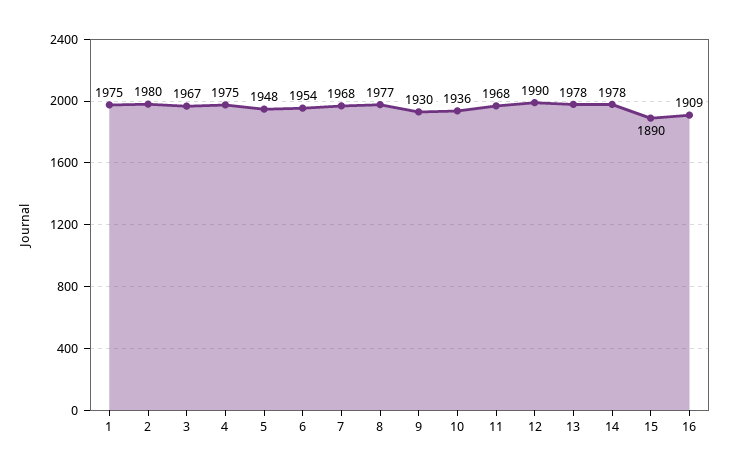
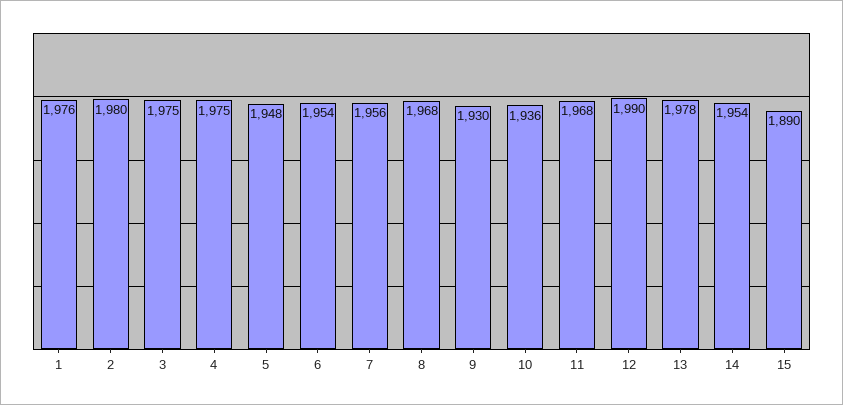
1: 1975 -> 1976
3: 1967 -> 1975
7: 1968 -> 1956
8: 1977 -> 1968
14: 1978 -> 1954
16: 1909 -> none

